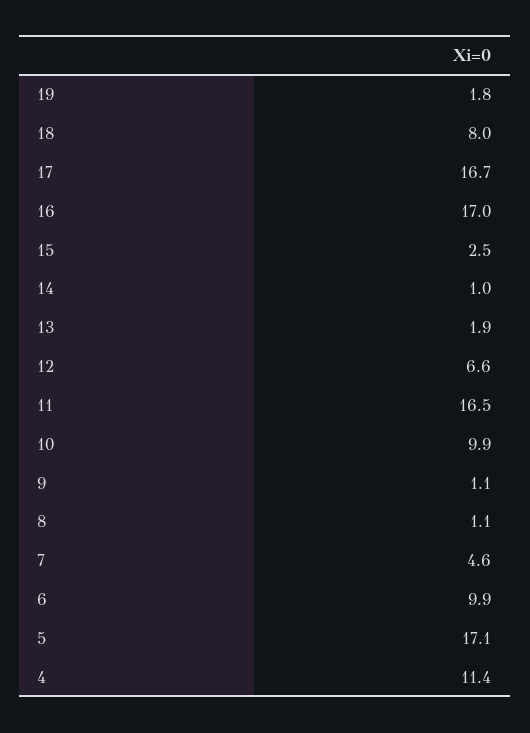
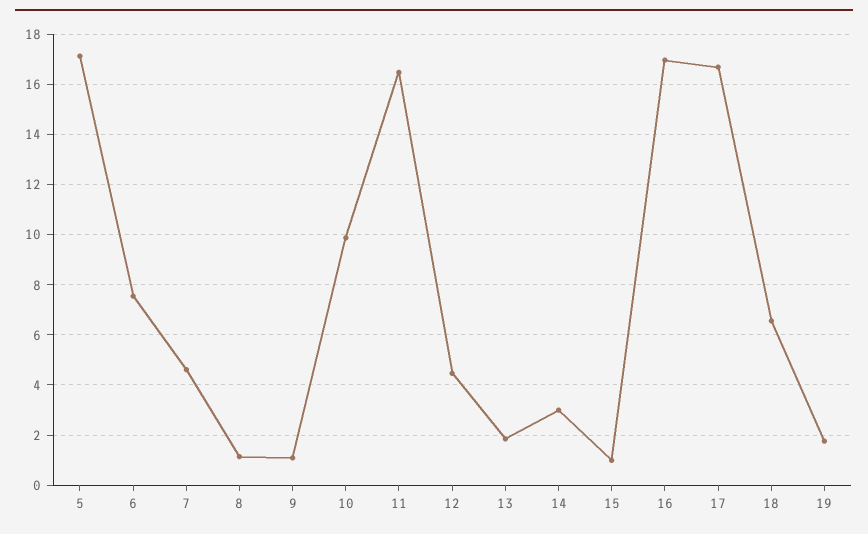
18: 8 -> 6.5
15: 2.5 -> 1
14: 1 -> 3
12: 6.6 -> 4.5
6: 9.9 -> 7.5
4: 11.4 -> none

